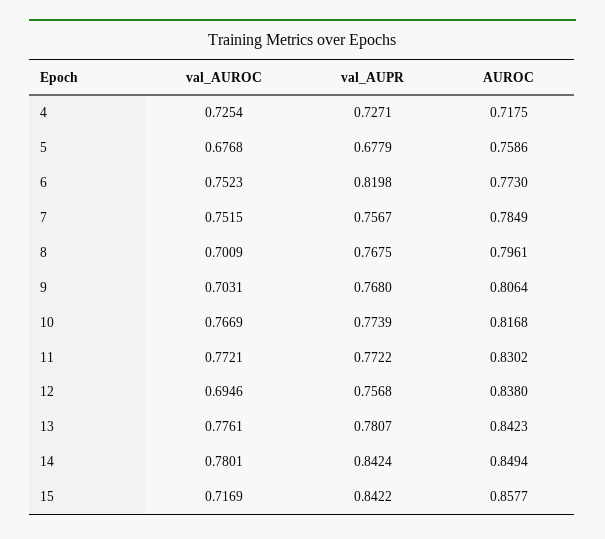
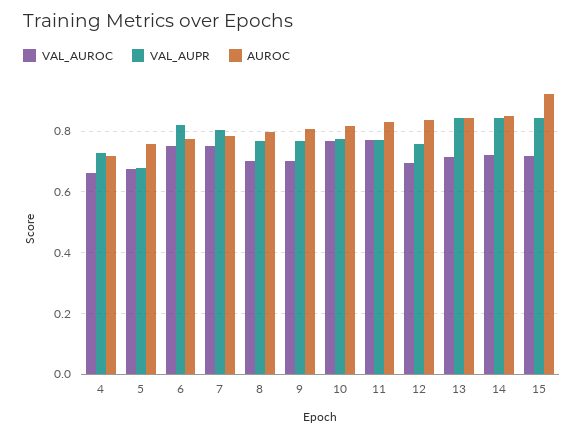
val_AUROC, 4: 0.7254 -> 0.66
val_AUPR, 7: 0.7567 -> 0.8
val_AUROC, 13: 0.7761 -> 0.72
val_AUPR, 13: 0.7807 -> 0.84
val_AUROC, 14: 0.7801 -> 0.72
AUROC, 15: 0.8577 -> 0.92

